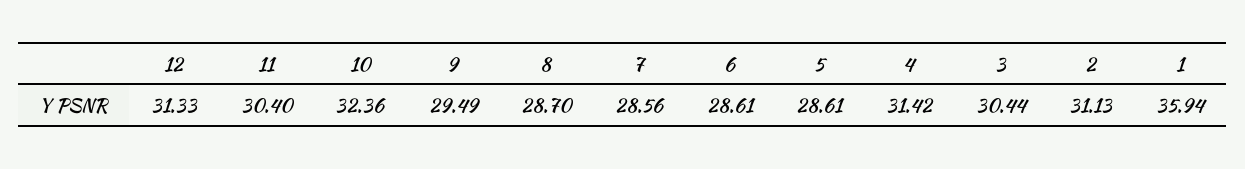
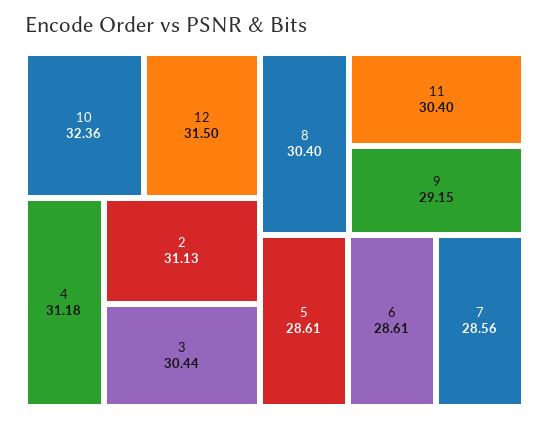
12: 31.33 -> 31.5
9: 29.49 -> 29.15
8: 28.7 -> 30.4
4: 31.42 -> 31.18
1: 35.94 -> none

